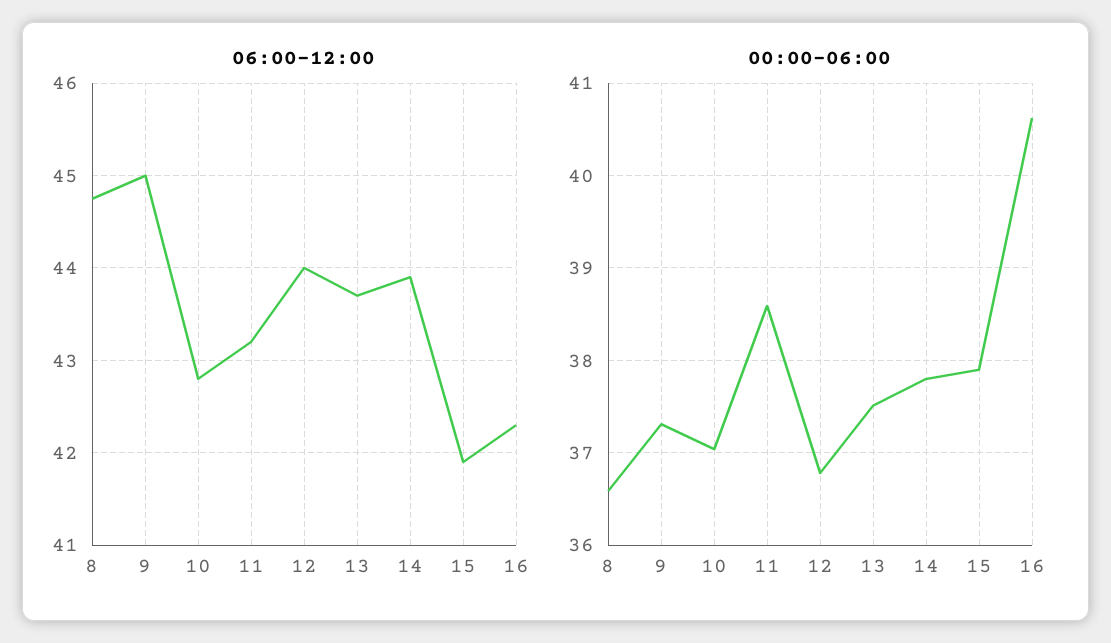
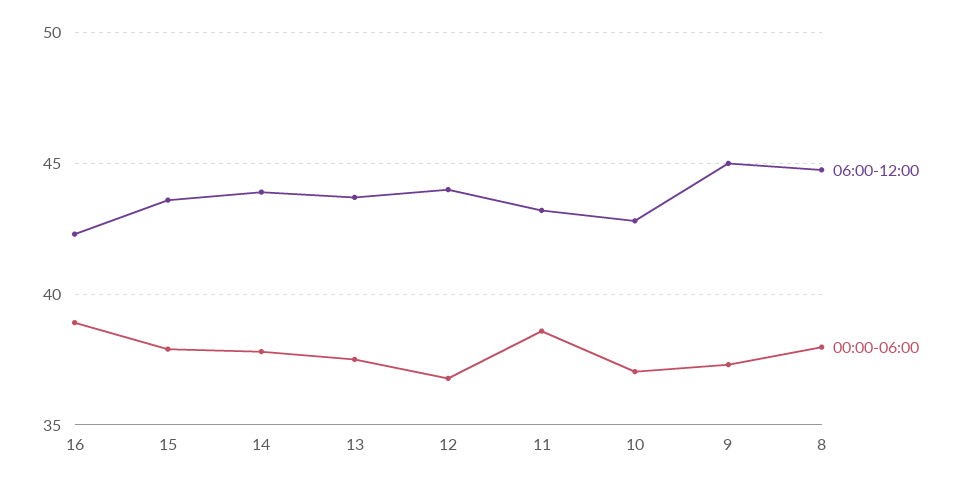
06:00-12:00, 15: 41.9 -> 43.5
00:00-06:00, 8: 36.6 -> 38
00:00-06:00, 16: 40.6 -> 39

